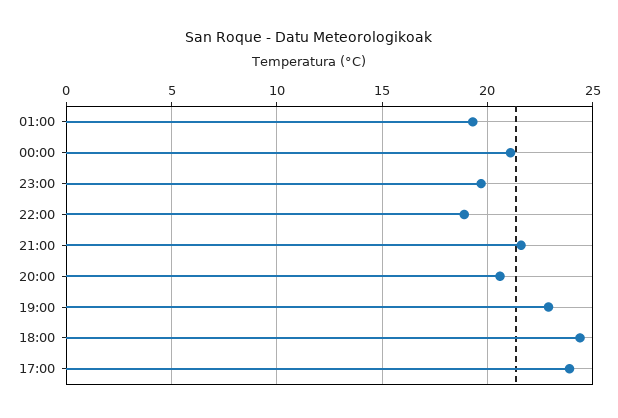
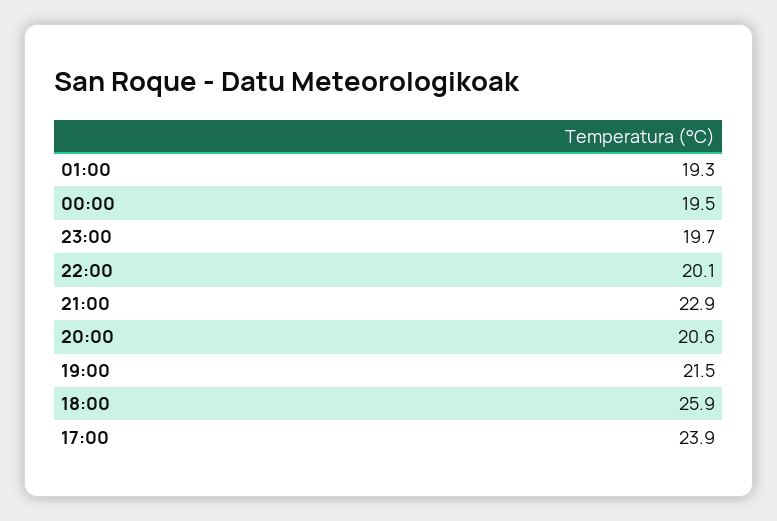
00:00: 21 -> 19.5
22:00: 19 -> 20.1
21:00: 21.5 -> 22.9
19:00: 23 -> 21.5
18:00: 24.5 -> 25.9

